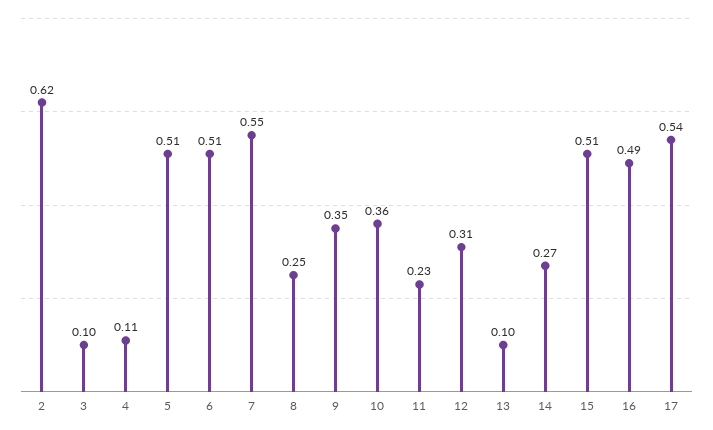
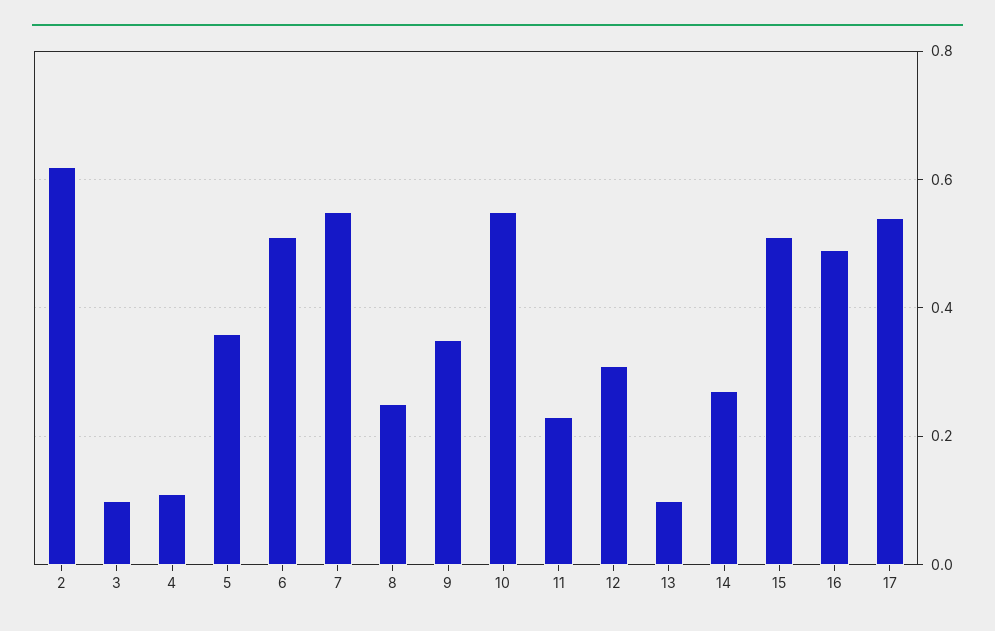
5: 0.51 -> 0.35
10: 0.36 -> 0.55

